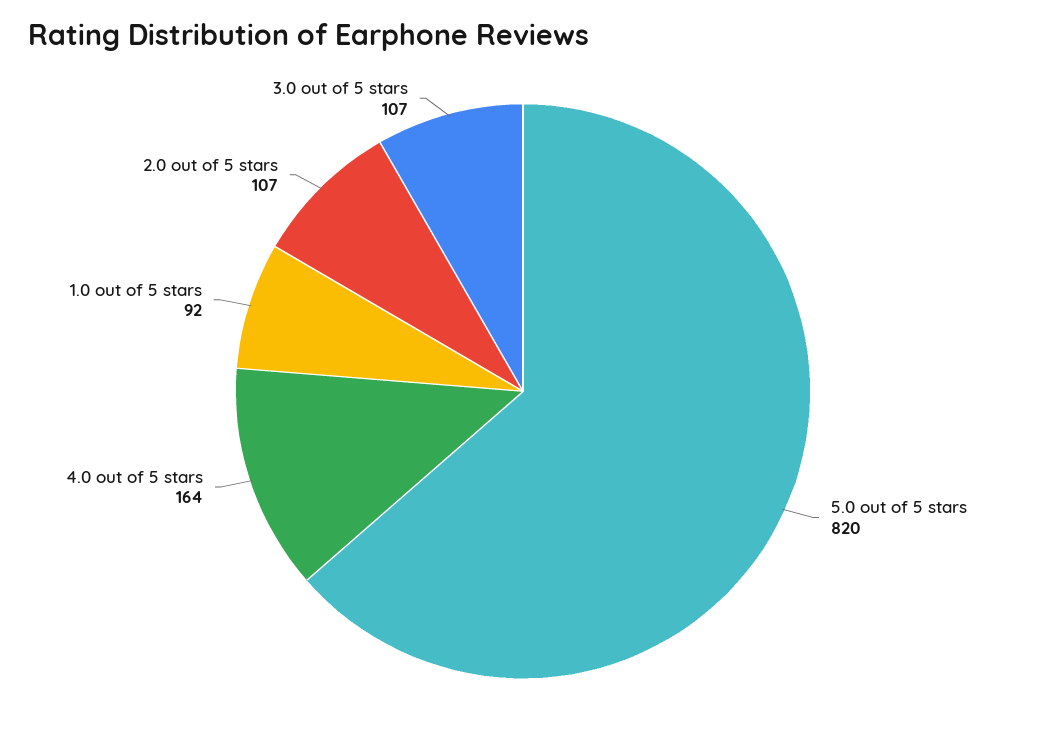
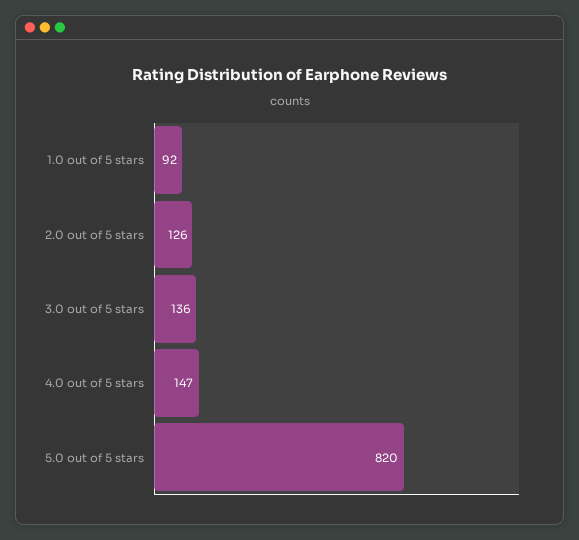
4.0 out of 5 stars: 164 -> 147
2.0 out of 5 stars: 107 -> 126
3.0 out of 5 stars: 107 -> 136

